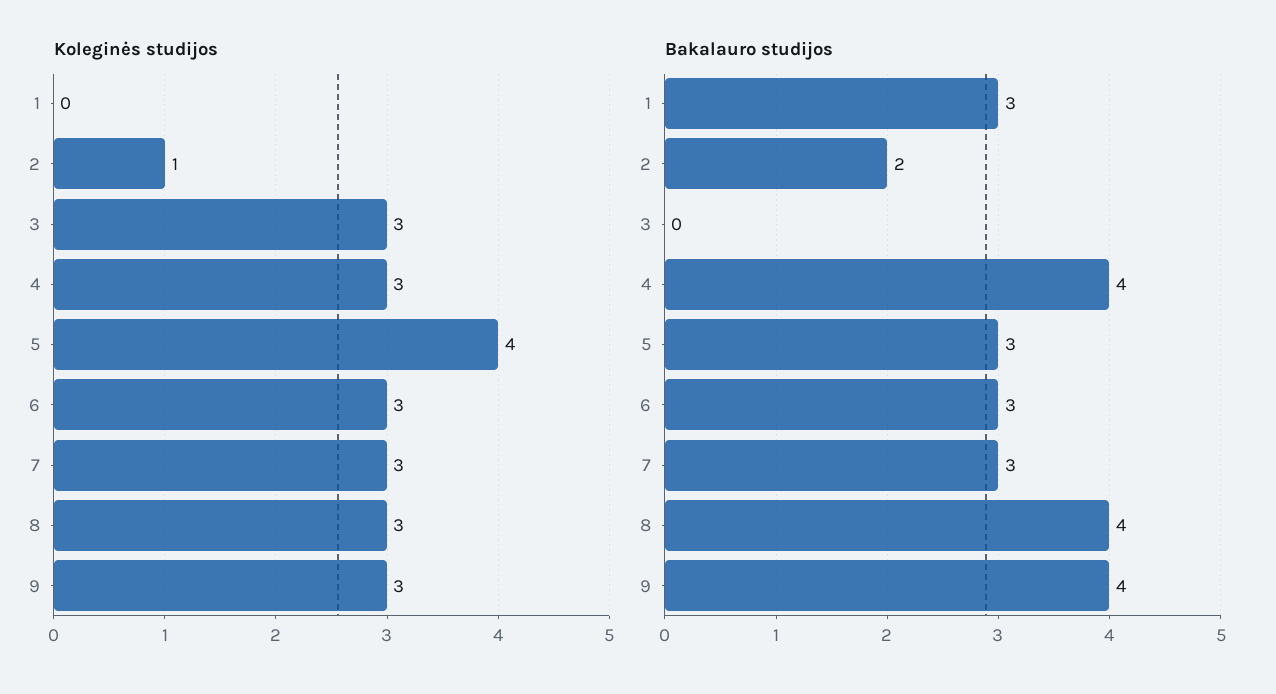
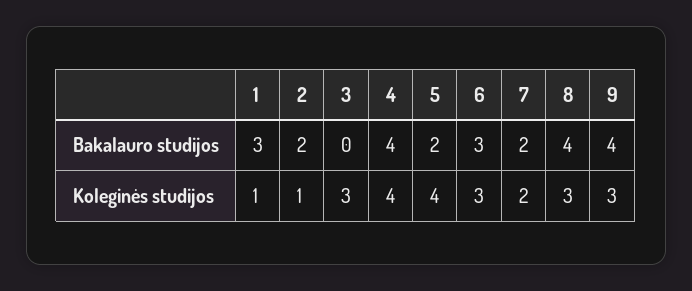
Koleginės studijos, 1: 0 -> 1
Koleginės studijos, 4: 3 -> 4
Koleginės studijos, 7: 3 -> 2
Bakalauro studijos, 5: 3 -> 2
Bakalauro studijos, 7: 3 -> 2

